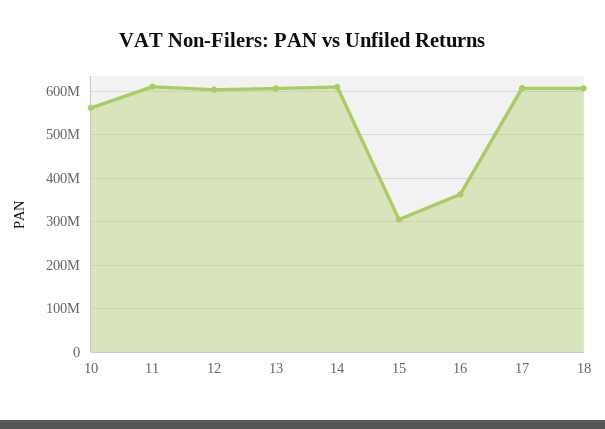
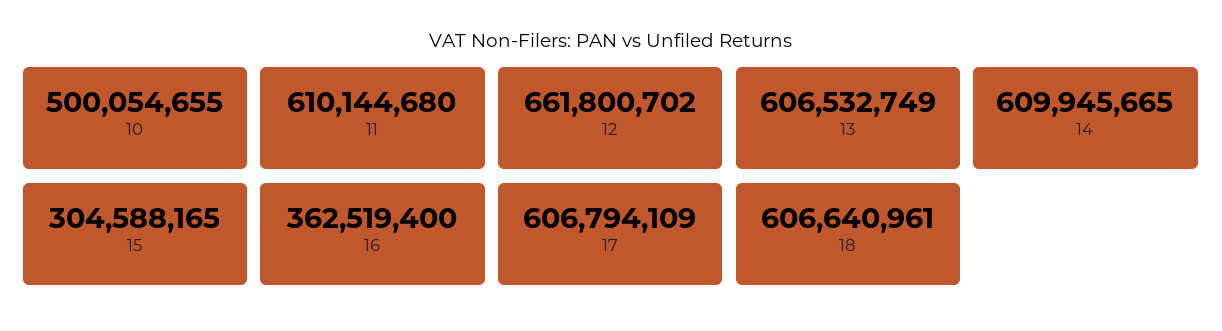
10: 560000000 -> 500054655
12: 600000000 -> 661800702

